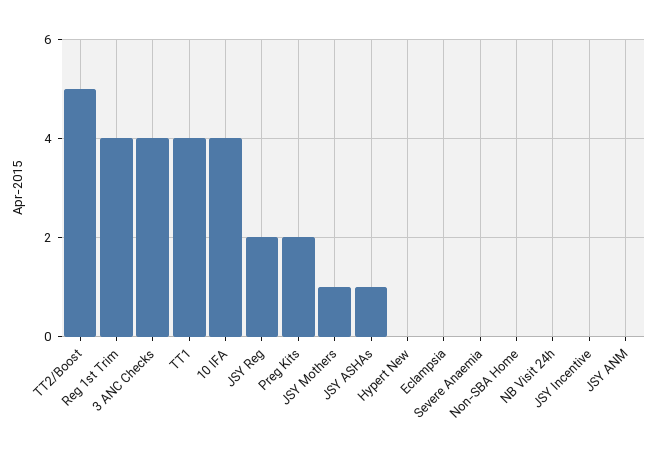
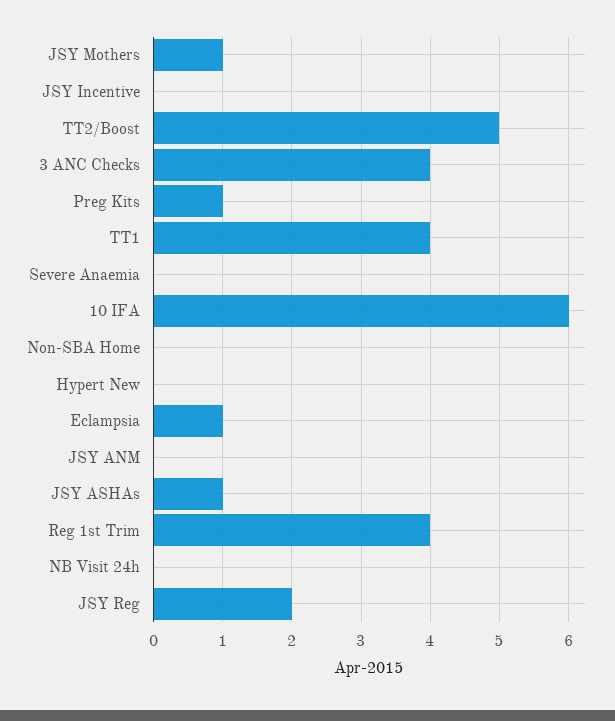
10 IFA: 4 -> 6
Preg Kits: 2 -> 1
Eclampsia: 0 -> 1

